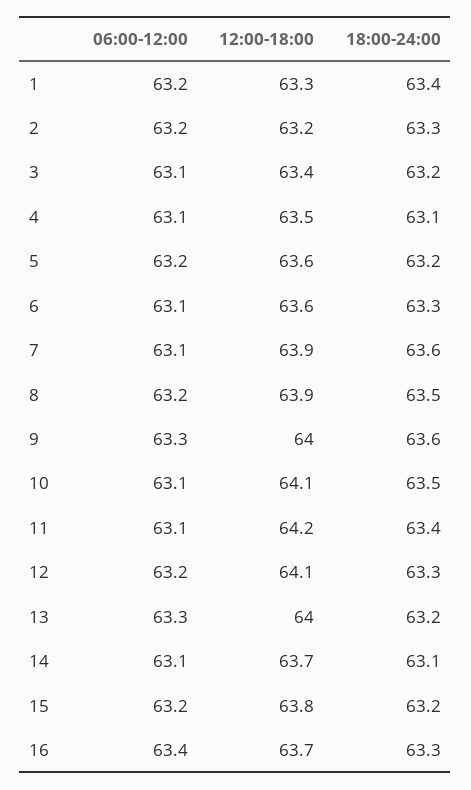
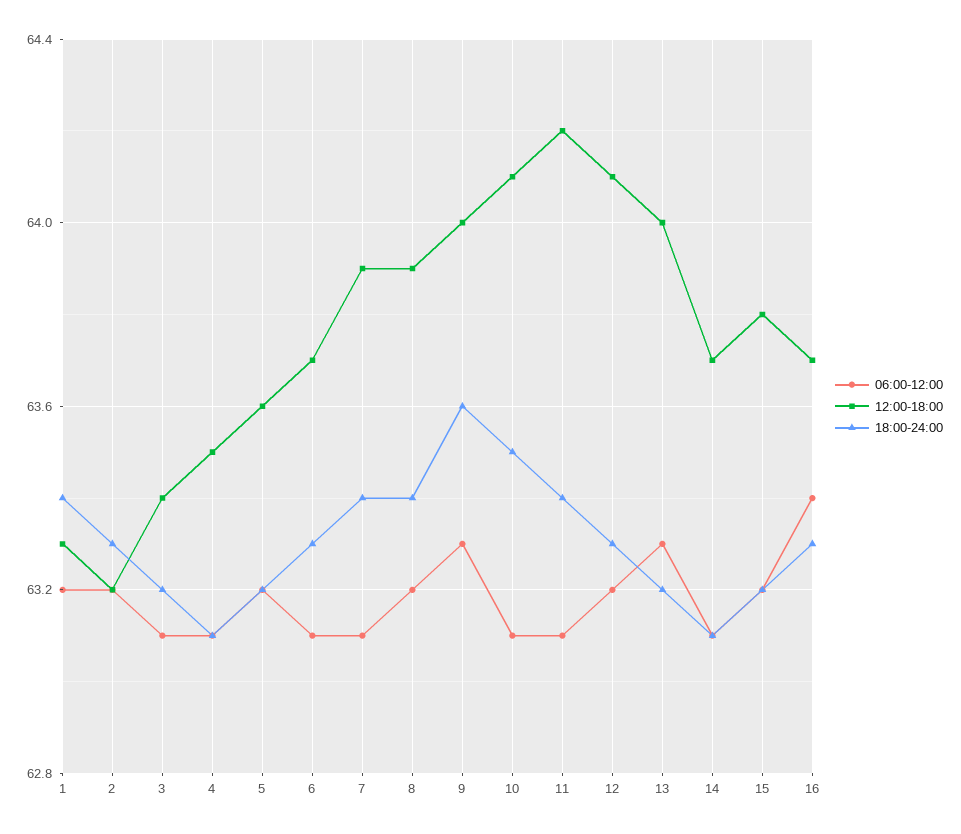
12:00-18:00, 6: 63.6 -> 63.7
18:00-24:00, 7: 63.6 -> 63.4
18:00-24:00, 8: 63.5 -> 63.4

